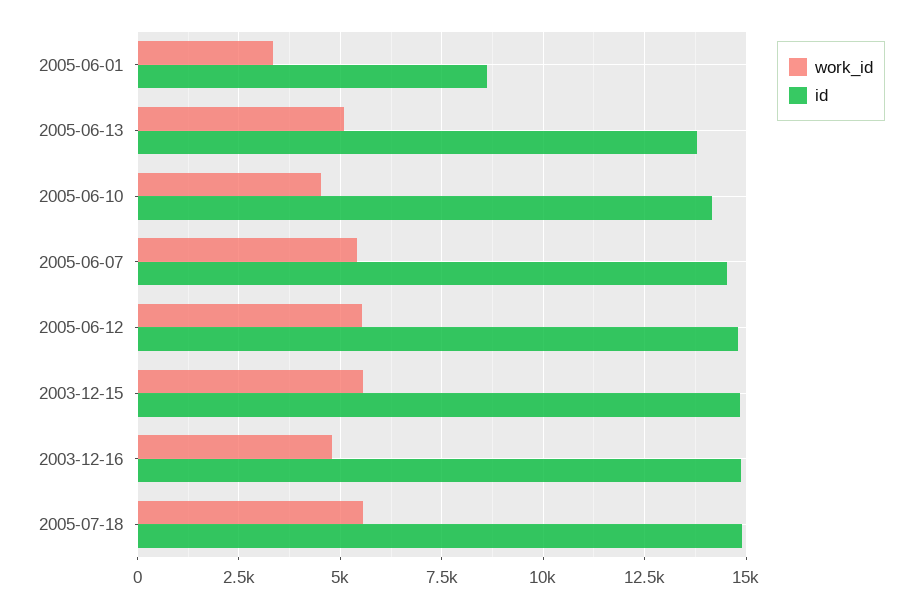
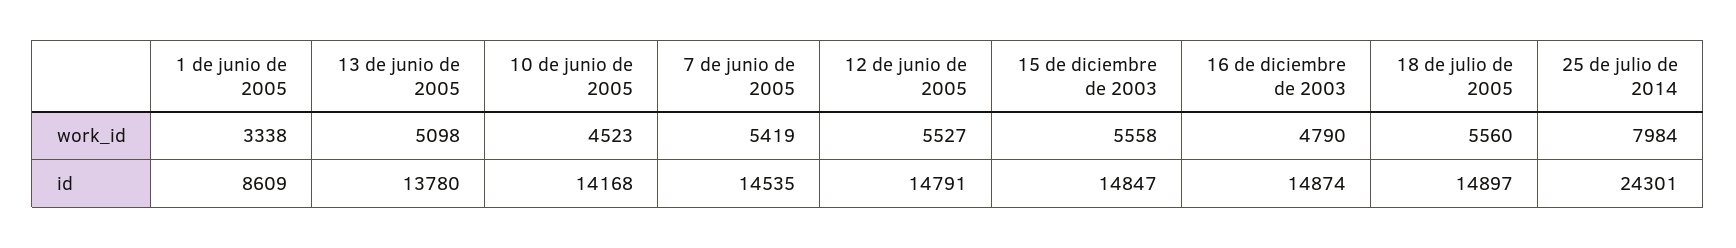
work_id, 25 de julio de 2014: none -> 7984
id, 25 de julio de 2014: none -> 24301

